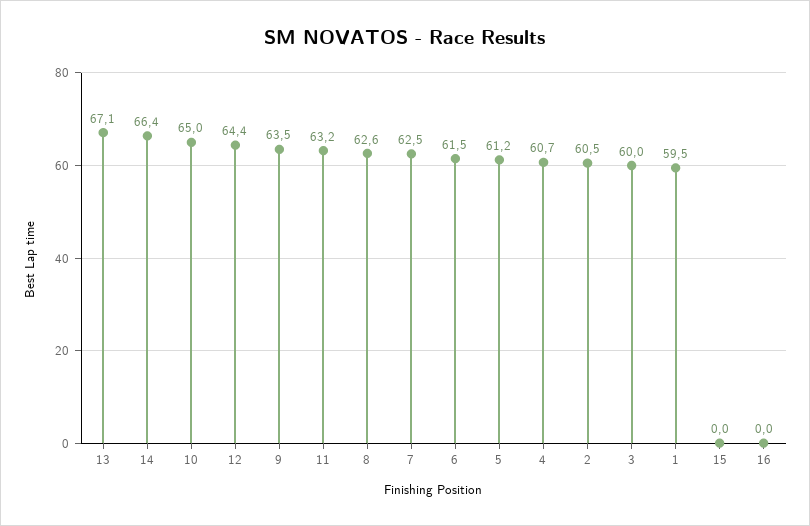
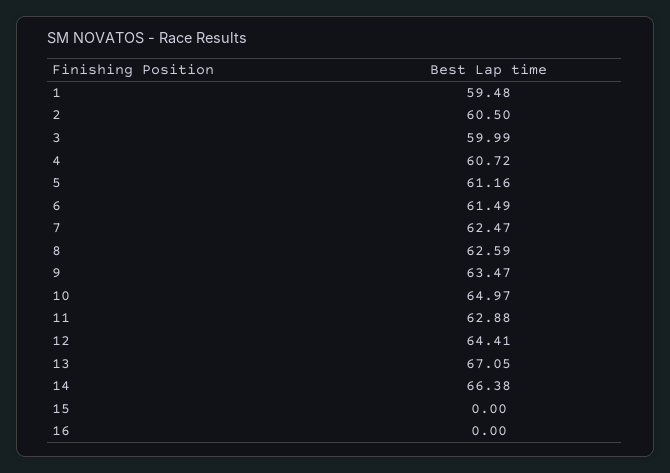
11: 63.2 -> 62.88

